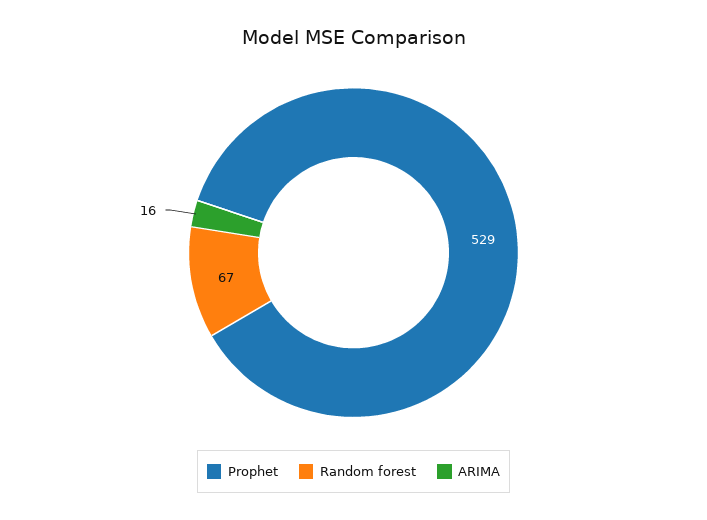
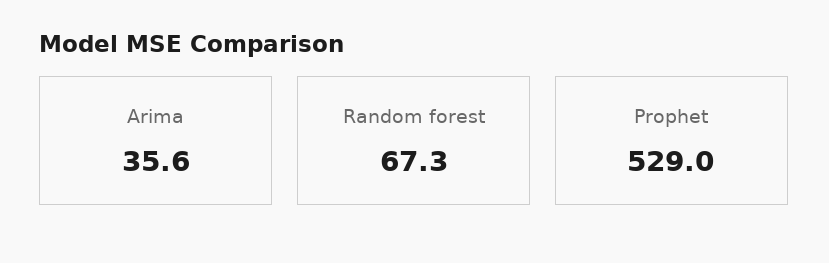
ARIMA: 16 -> 35.6

